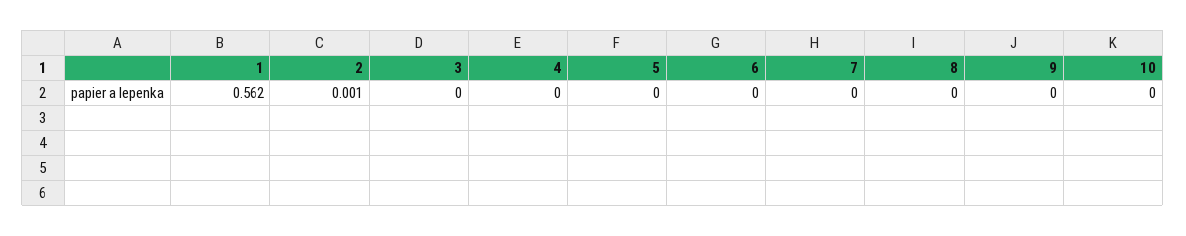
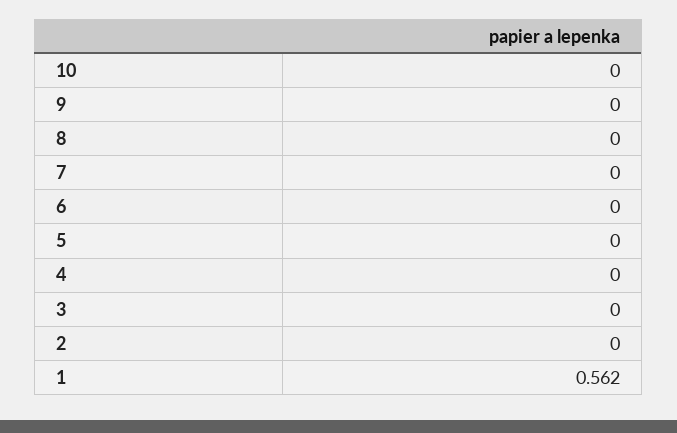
2: 0.001 -> 0

